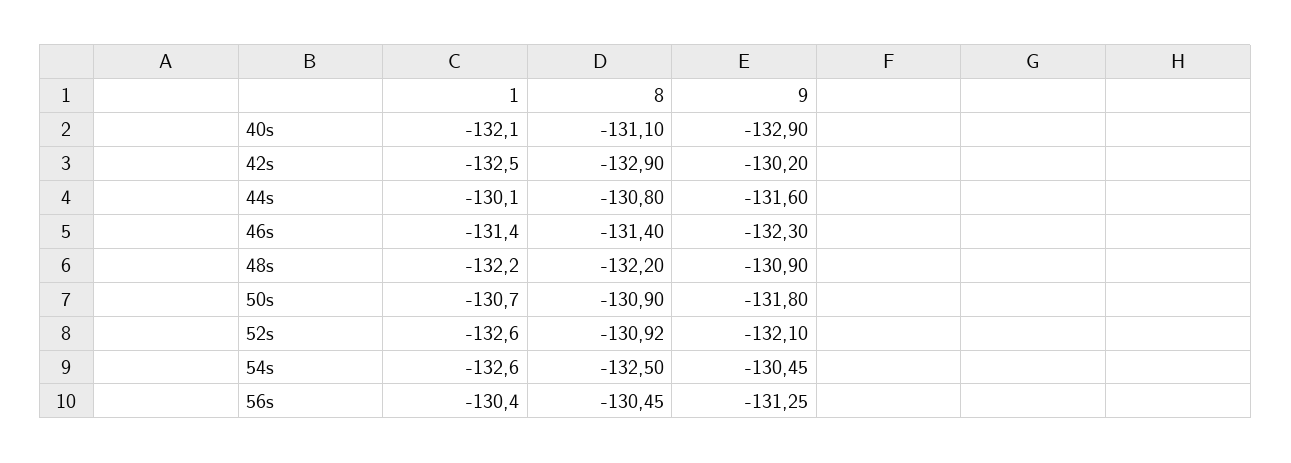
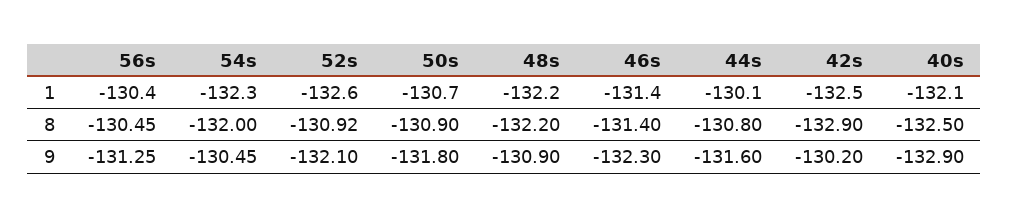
8, 40s: -131.1 -> -132.5
1, 54s: -132.6 -> -132.3
8, 54s: -132.5 -> -132

